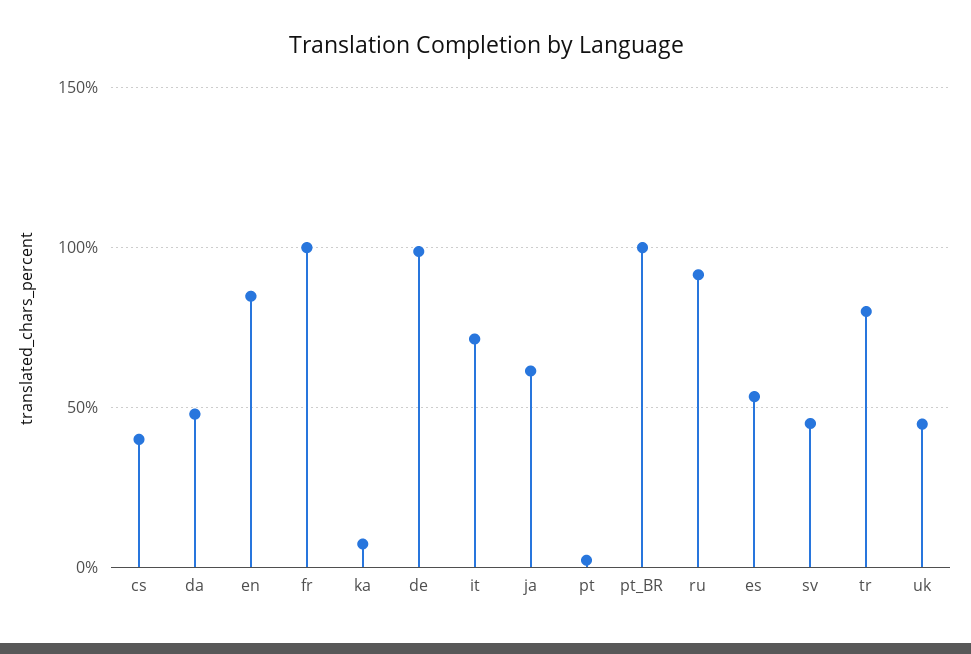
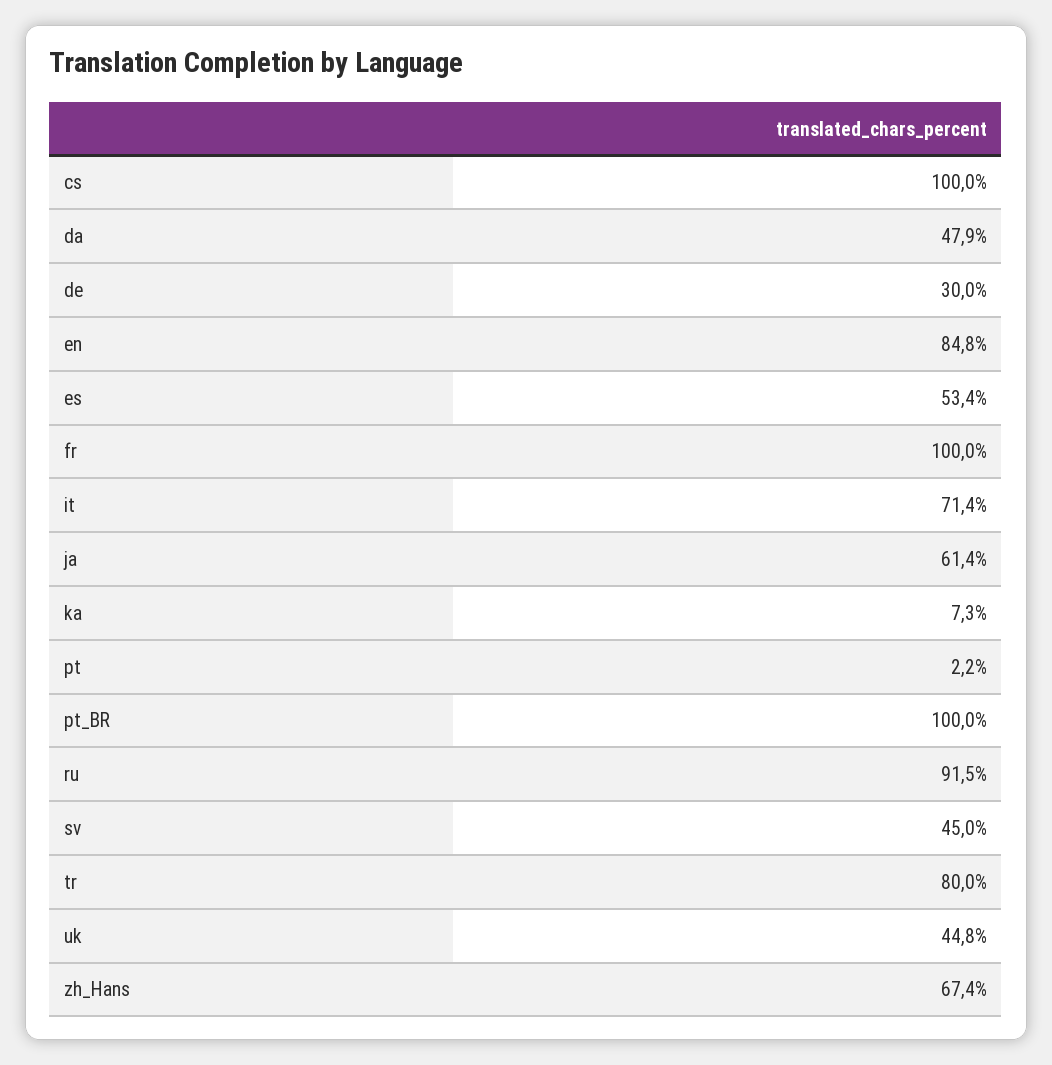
cs: 40 -> 100
de: 100 -> 30
zh_Hans: none -> 67.4

